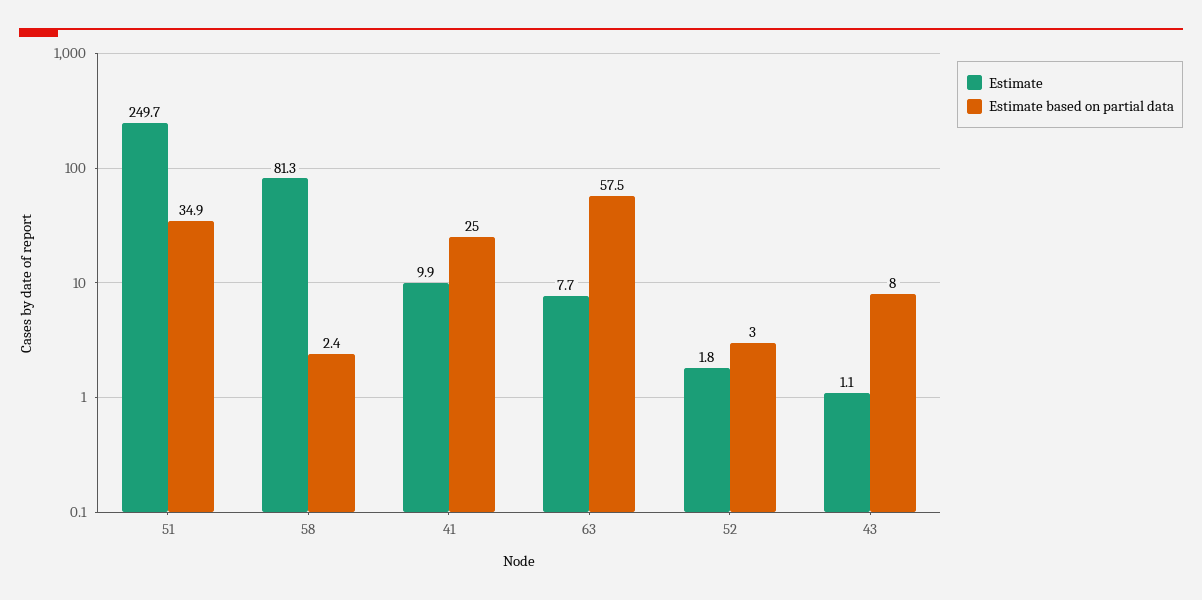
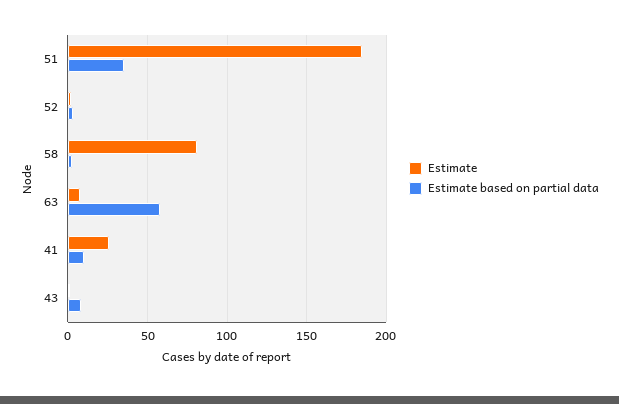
Estimate, 51: 249.7 -> 185
Estimate, 41: 9.9 -> 25
Estimate based on partial data, 41: 25 -> 10

